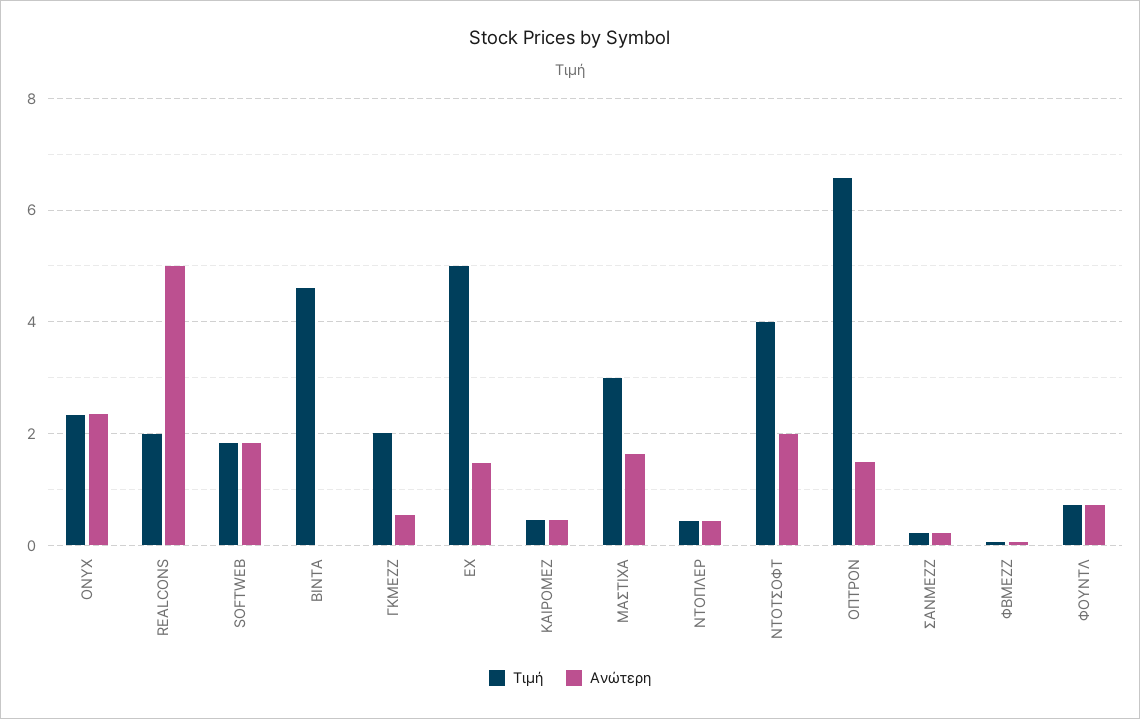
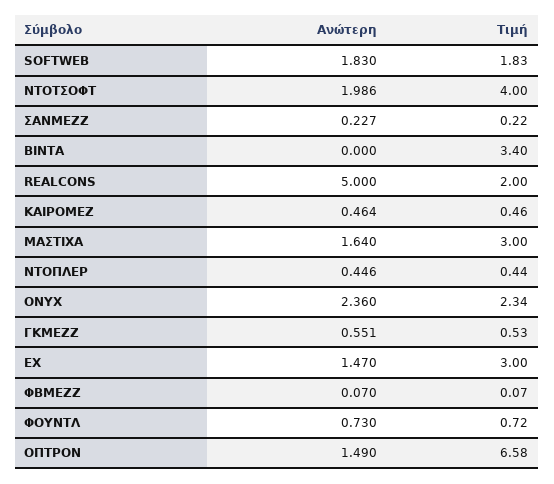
Τιμή, ΒΙΝΤΑ: 4.6 -> 3.4
Τιμή, ΓΚΜΕΖΖ: 2 -> 0.53
Τιμή, ΕΧ: 5 -> 3

